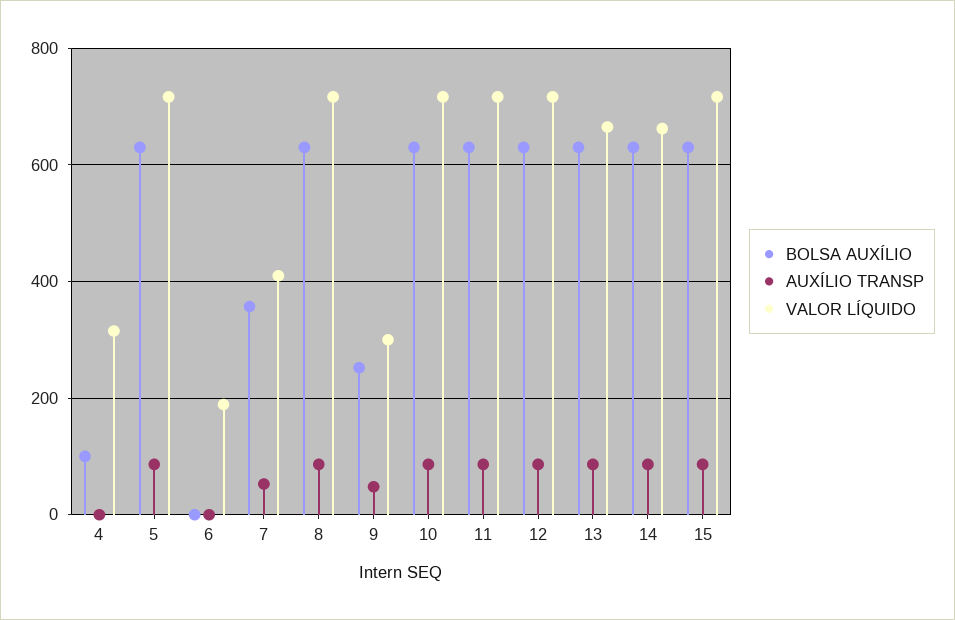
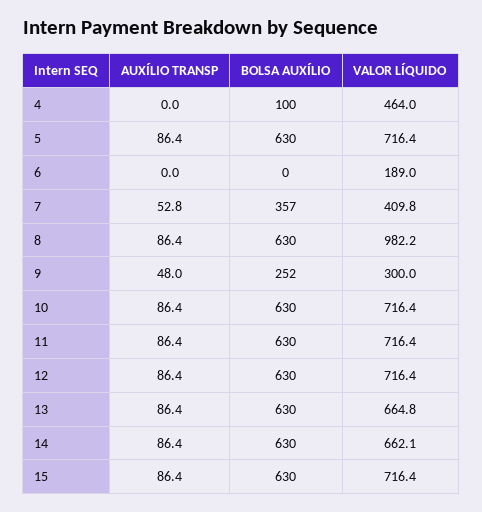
VALOR LÍQUIDO, 4: 320 -> 464
VALOR LÍQUIDO, 8: 720 -> 982.2

